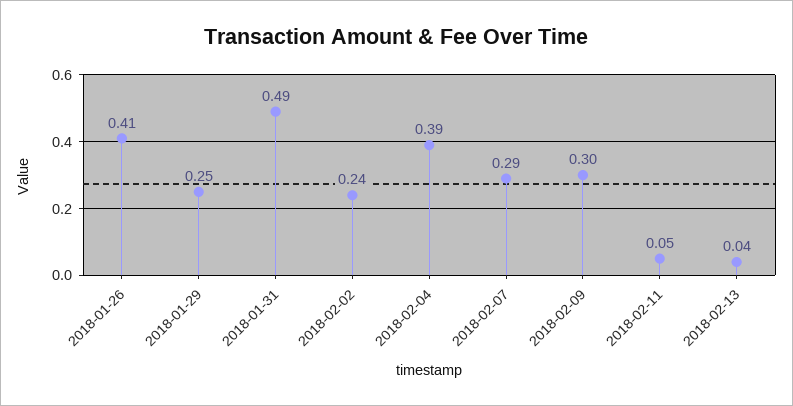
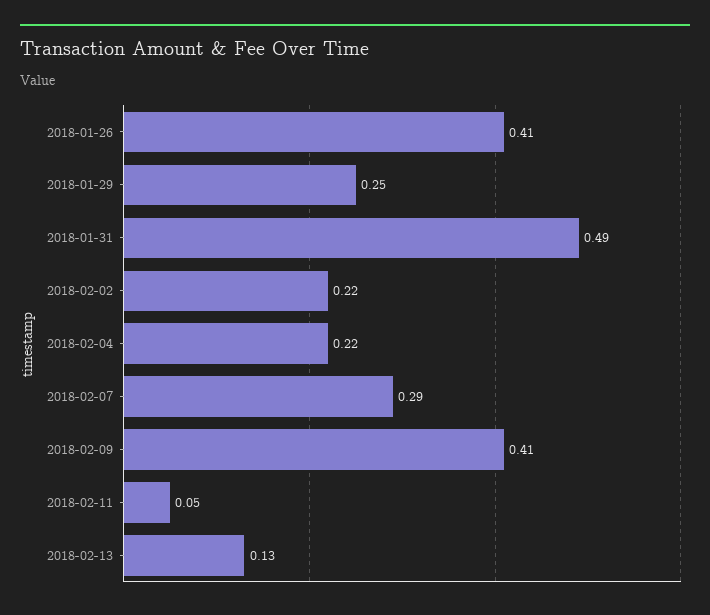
2018-02-02: 0.24 -> 0.22
2018-02-04: 0.39 -> 0.22
2018-02-09: 0.3 -> 0.41
2018-02-13: 0.04 -> 0.13

